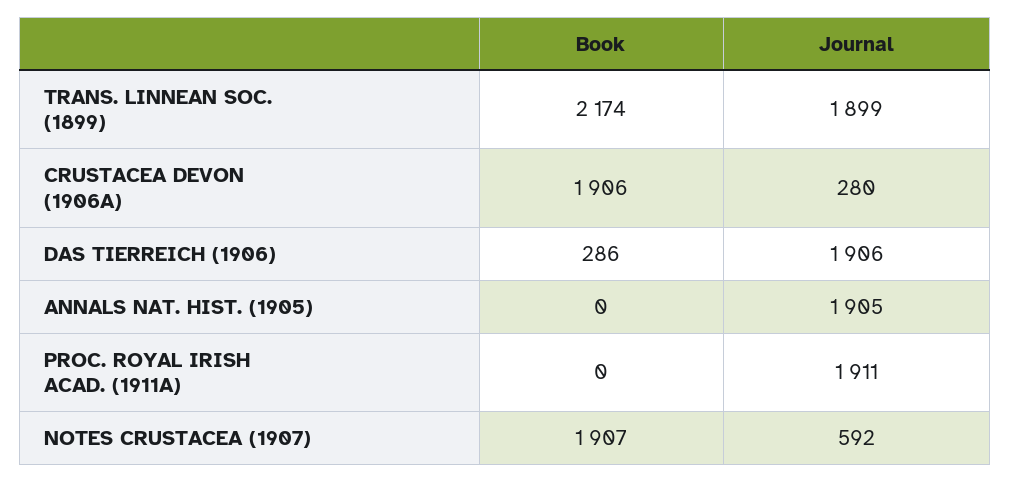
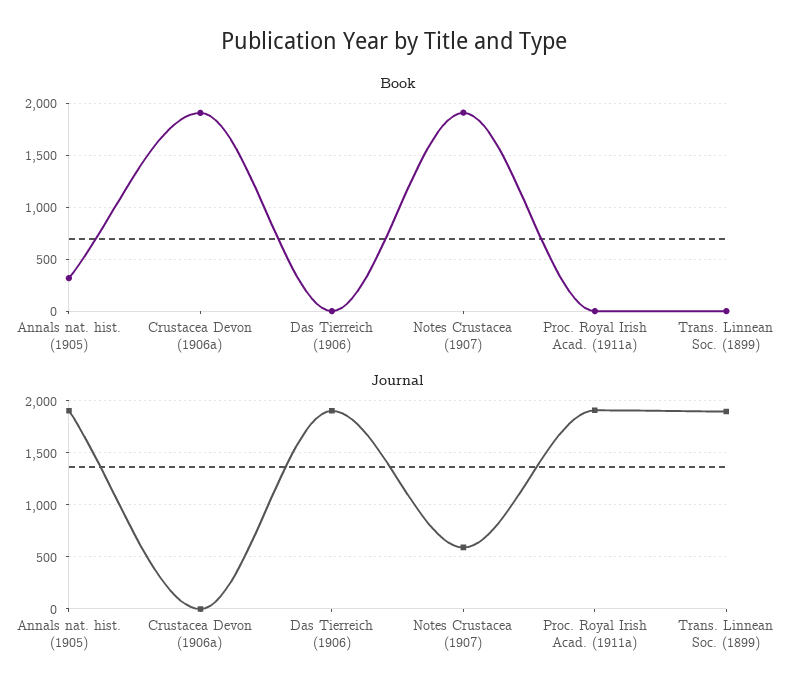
Book, TRANS. LINNEAN SOC. (1899): 2174 -> 0
Journal, CRUSTACEA DEVON (1906A): 280 -> 0
Book, DAS TIERREICH (1906): 286 -> 0
Book, ANNALS NAT. HIST. (1905): 0 -> 300

